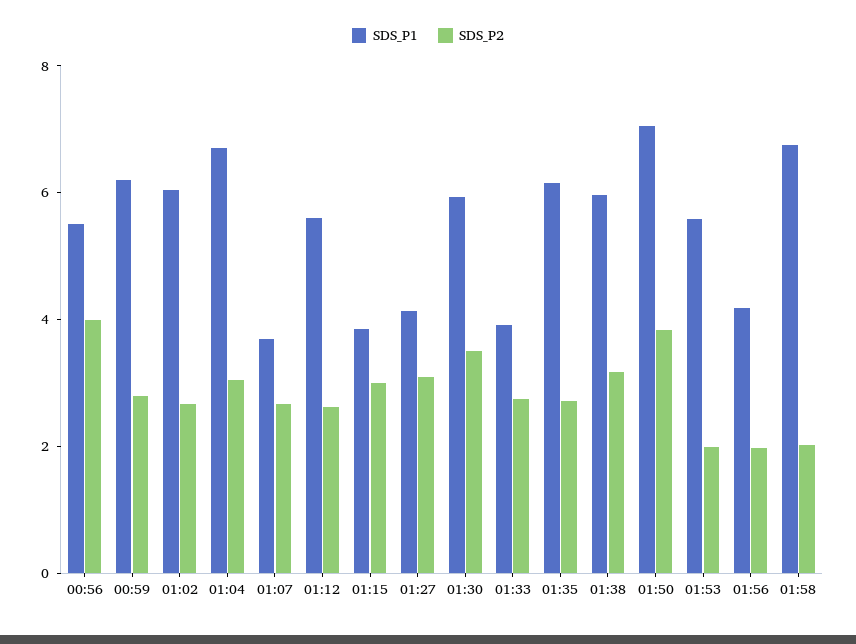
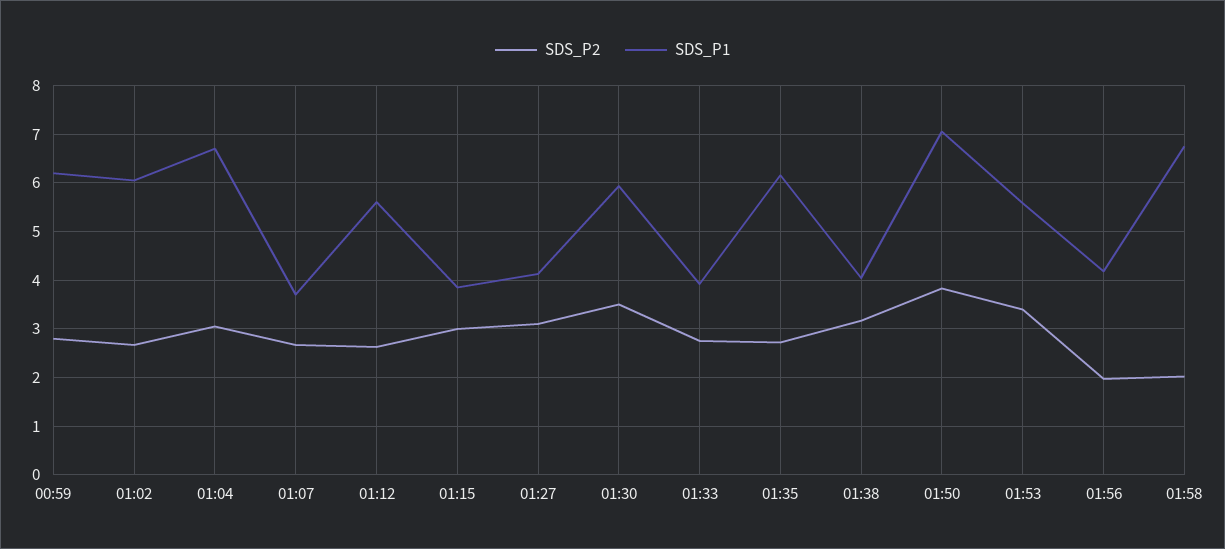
SDS_P1, 00:56: 5.5 -> none
SDS_P2, 00:56: 4 -> none
SDS_P1, 01:38: 6 -> 4
SDS_P2, 01:53: 2 -> 3.4

